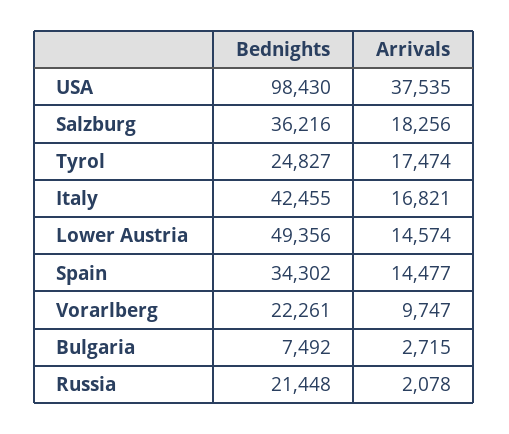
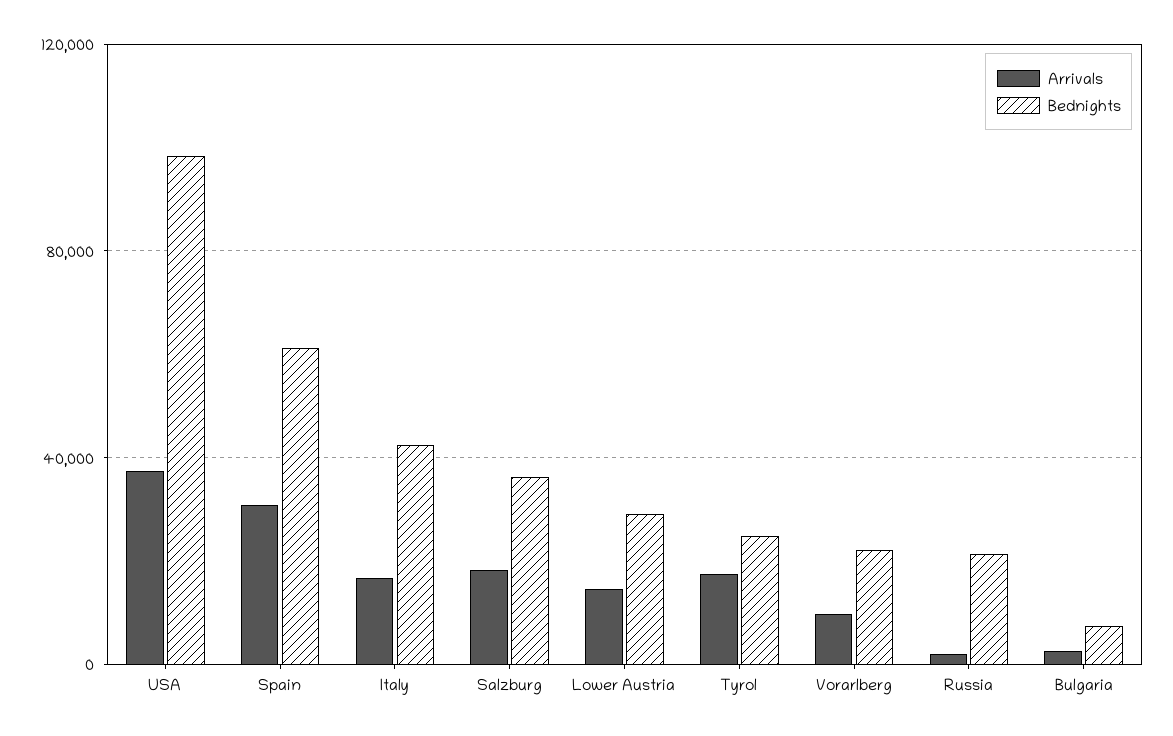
Bednights, Lower Austria: 49356 -> 30000
Bednights, Spain: 34302 -> 60000
Arrivals, Spain: 14477 -> 30000

